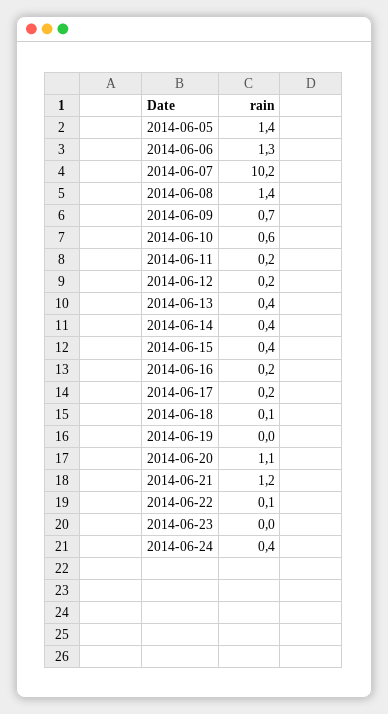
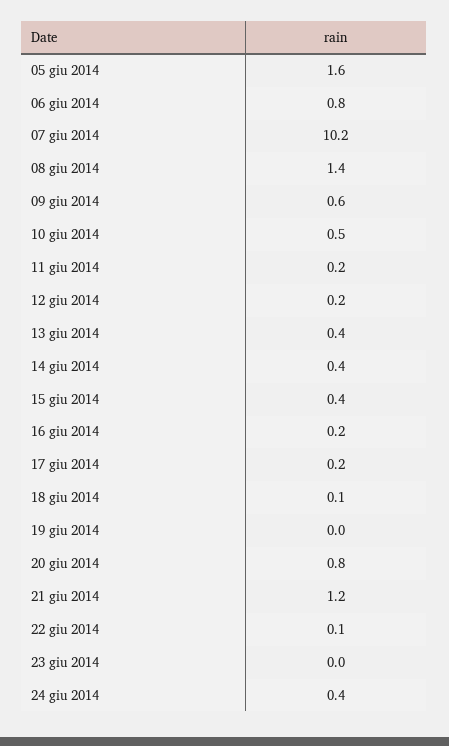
2014-06-05: 1.4 -> 1.6
2014-06-06: 1.3 -> 0.8
2014-06-09: 0.7 -> 0.6
2014-06-10: 0.6 -> 0.5
2014-06-20: 1.1 -> 0.8

